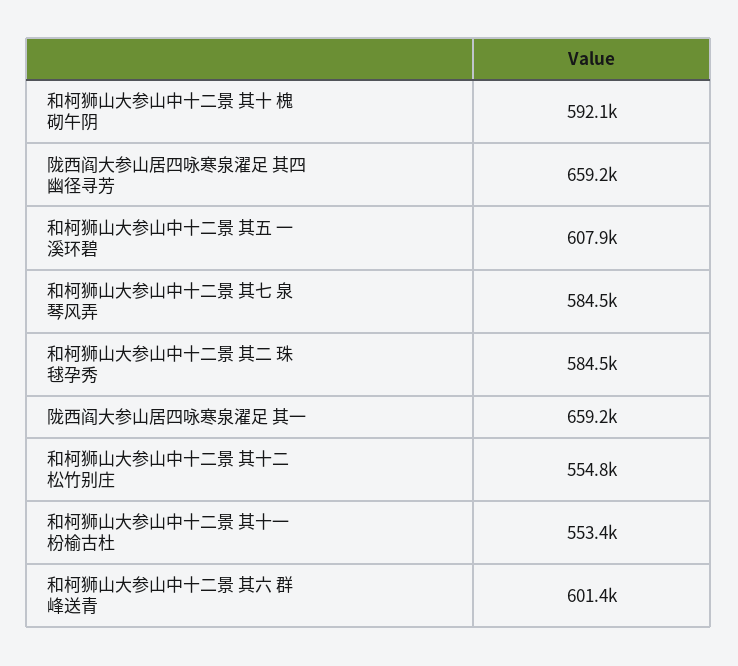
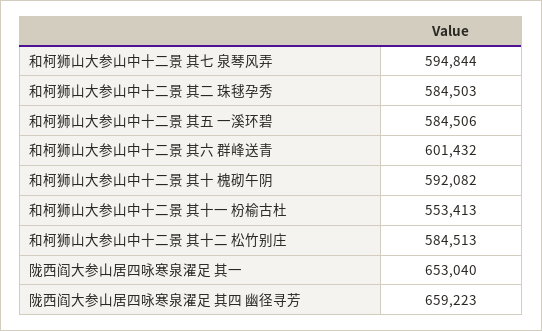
和柯狮山大参山中十二景 其五 一溪环碧: 607900 -> 584506
和柯狮山大参山中十二景 其七 泉琴风弄: 584500 -> 594844
陇西阎大参山居四咏寒泉濯足 其一: 659200 -> 653040
和柯狮山大参山中十二景 其十二 松竹别庄: 554800 -> 584513

